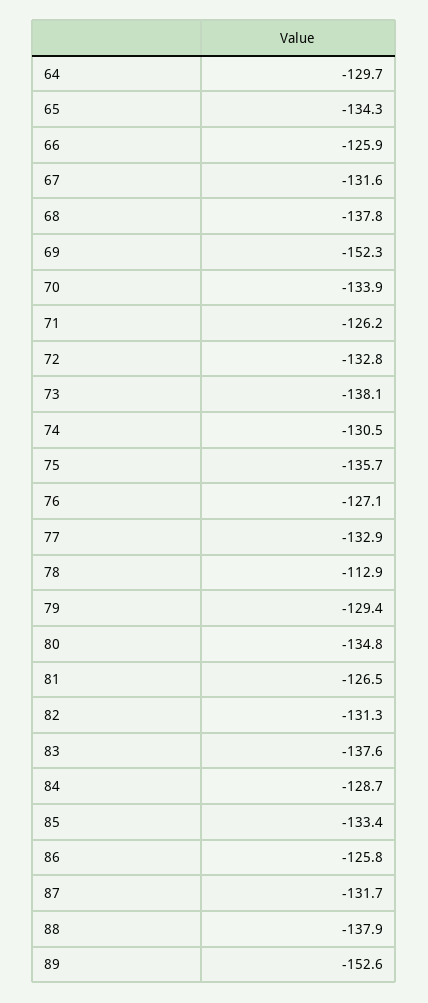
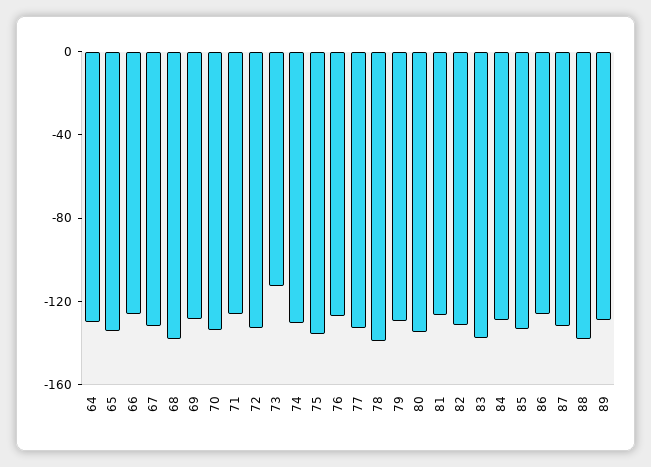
69: -152.3 -> -130
73: -138.1 -> -110
78: -112.9 -> -140
89: -152.6 -> -130

